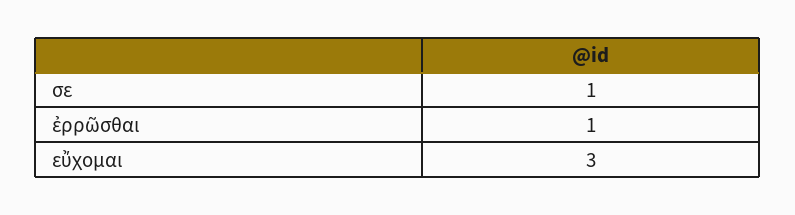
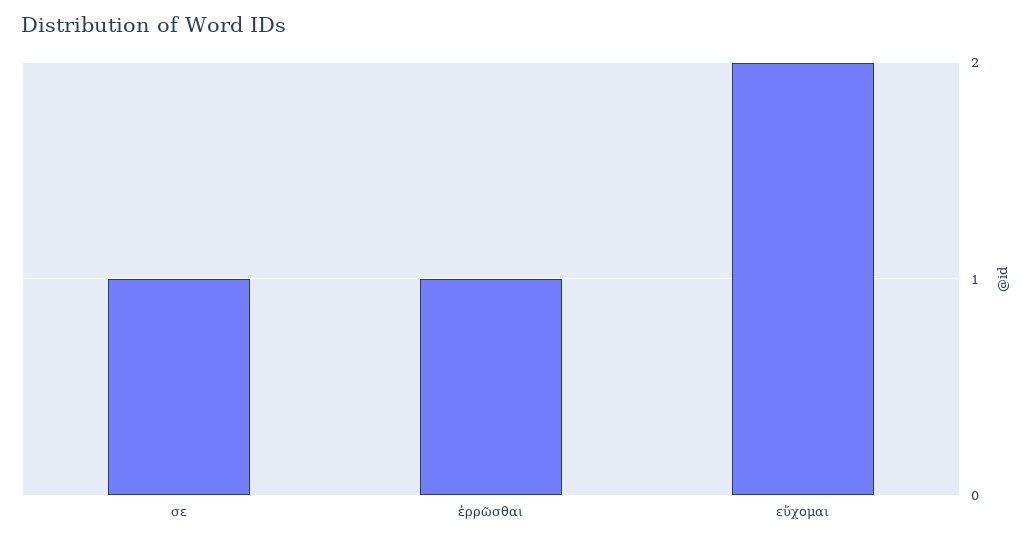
εὔχομαι: 3 -> 2

